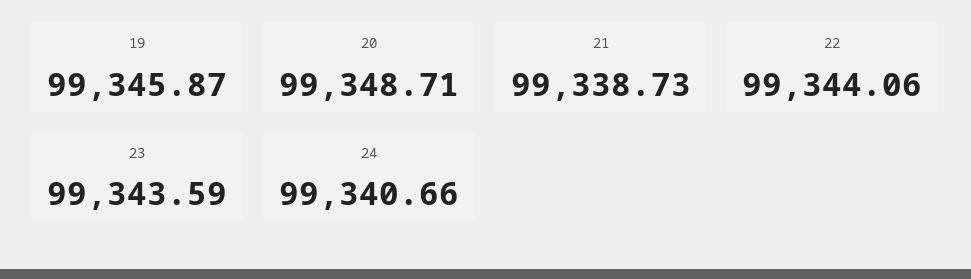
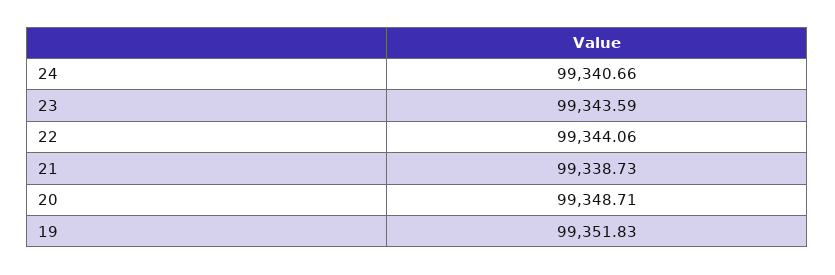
19: 99345.87 -> 99351.83

